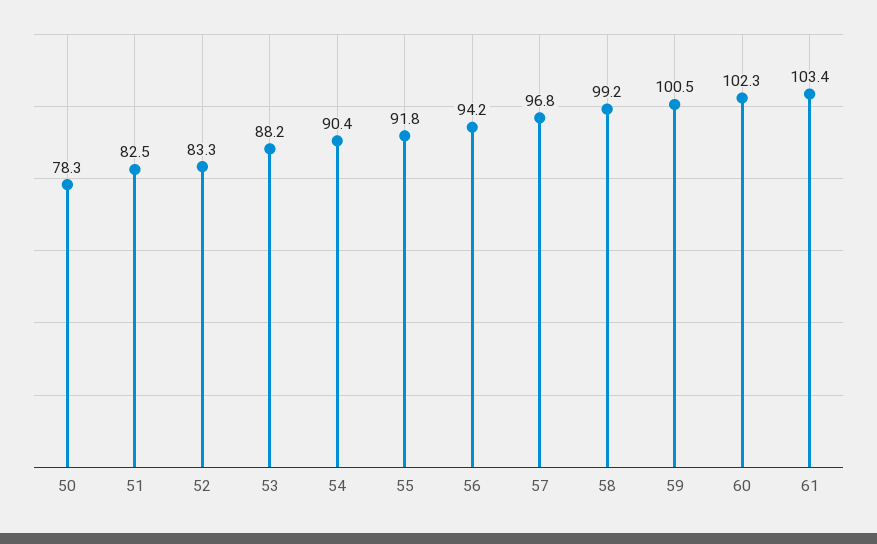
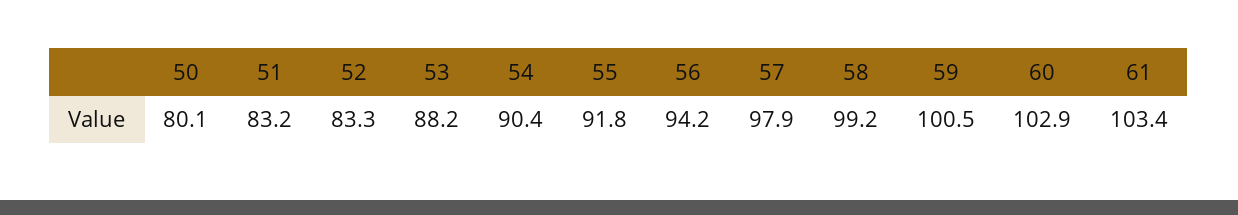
50: 78.3 -> 80.1
51: 82.5 -> 83.2
57: 96.8 -> 97.9
60: 102.3 -> 102.9

